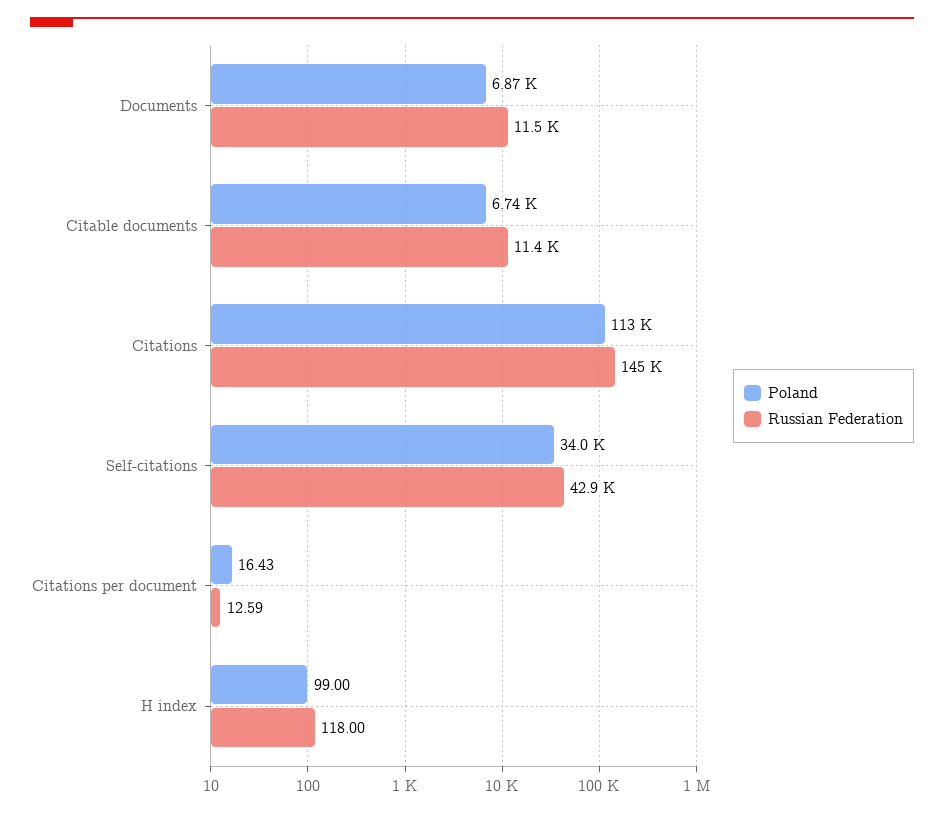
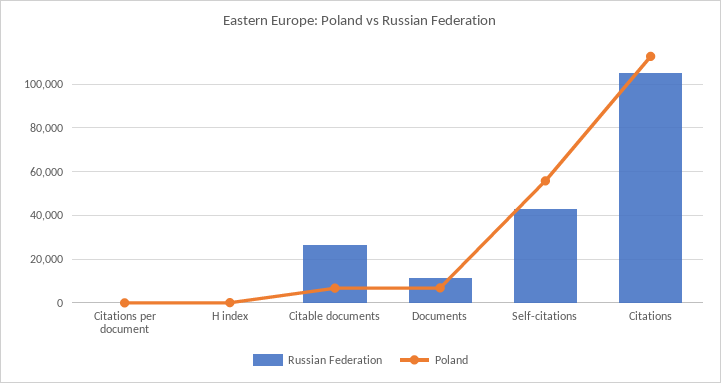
Russian Federation, Citable documents: 11400 -> 25000
Russian Federation, Citations: 145000 -> 105000
Poland, Self-citations: 34000 -> 55000

